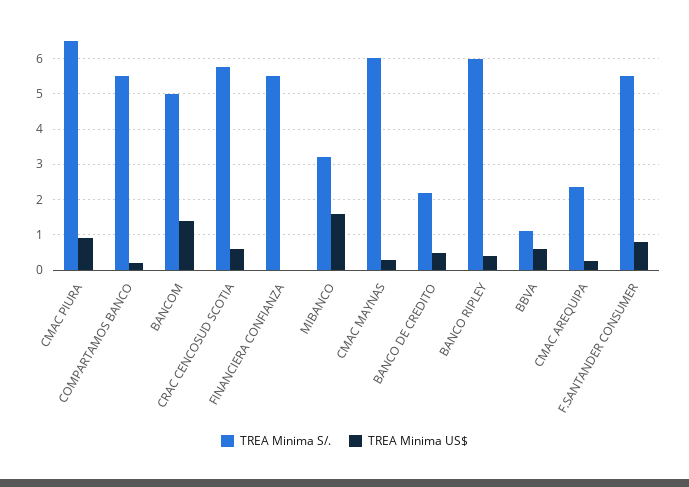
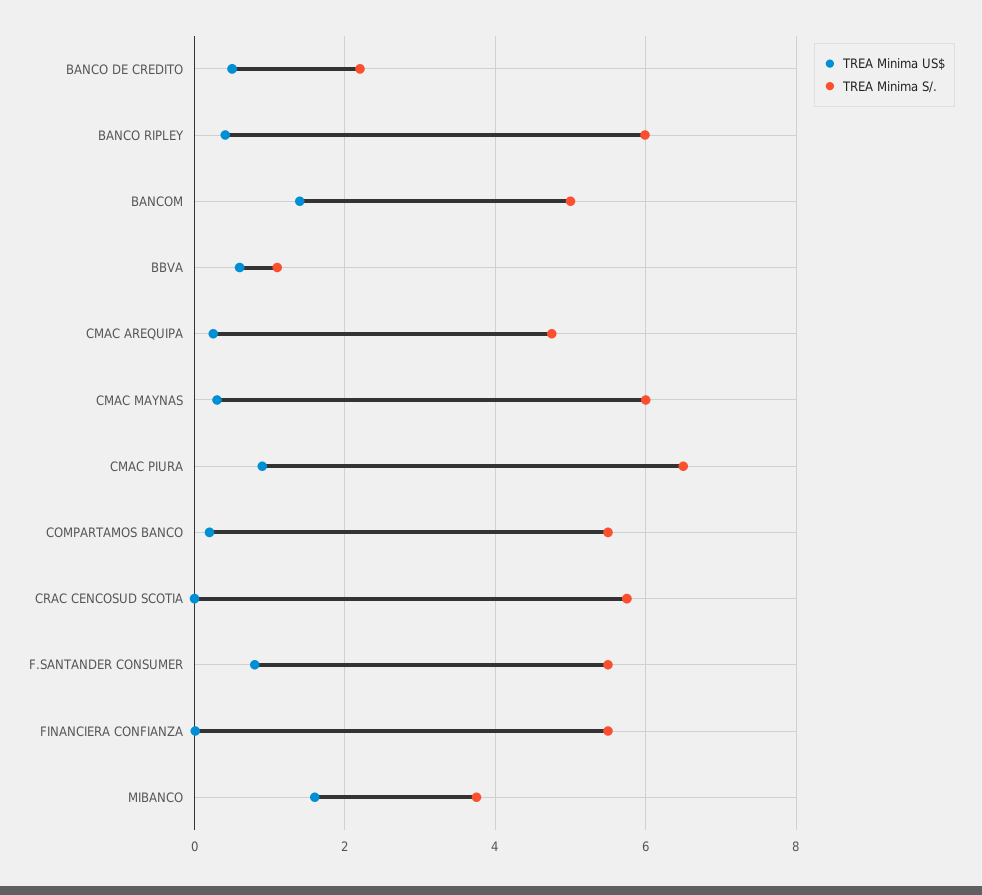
TREA Minima US$, CRAC CENCOSUD SCOTIA: 0.6 -> 0
TREA Minima S/., MIBANCO: 3.2 -> 3.8
TREA Minima S/., CMAC AREQUIPA: 2.4 -> 4.8

